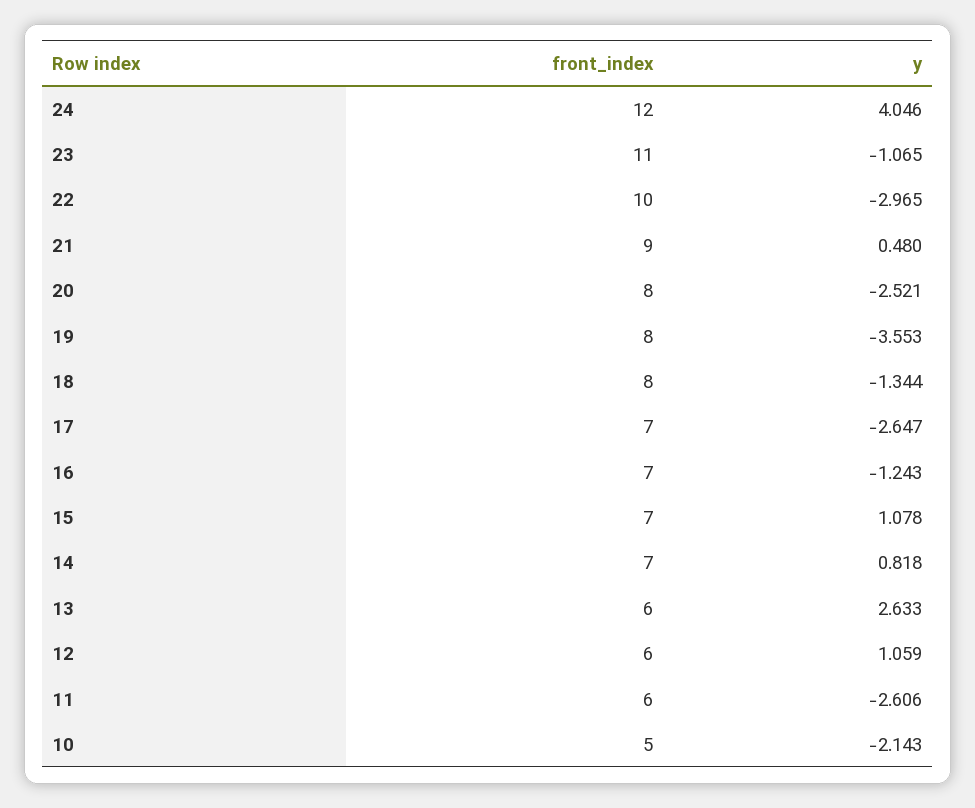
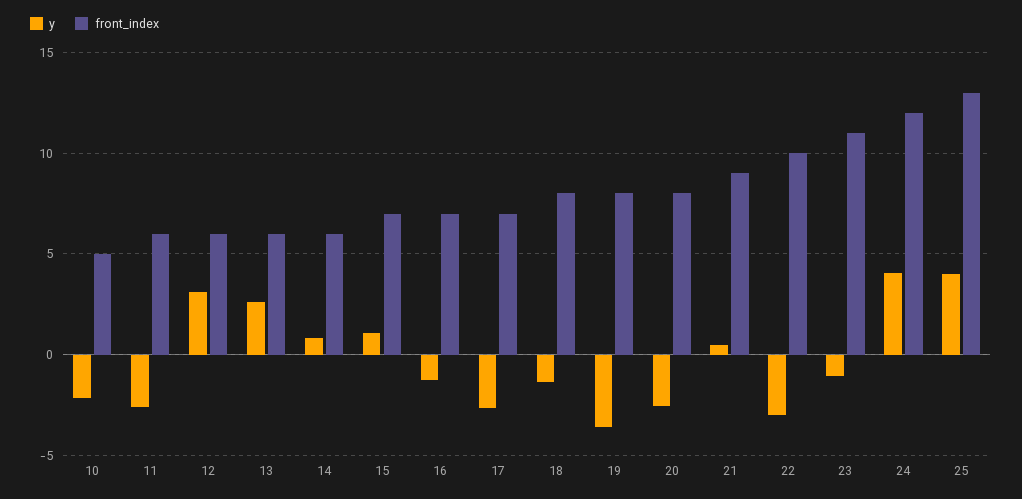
front_index, 14: 7 -> 6
y, 12: 1.059 -> 3
y, 25: none -> 4
front_index, 25: none -> 13

